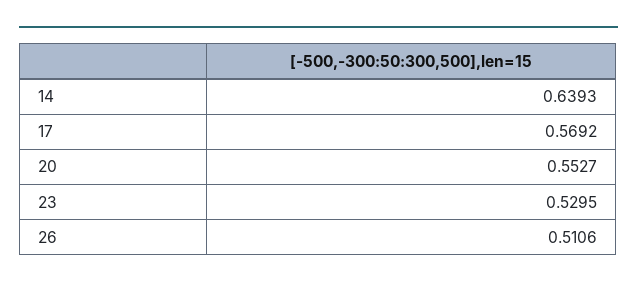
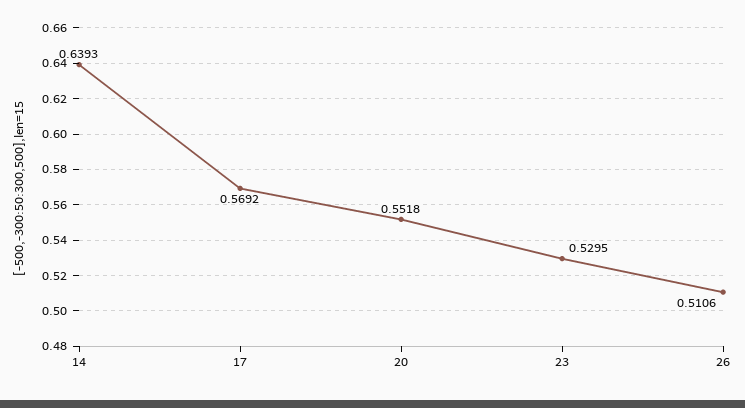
20: 0.5527 -> 0.5518

